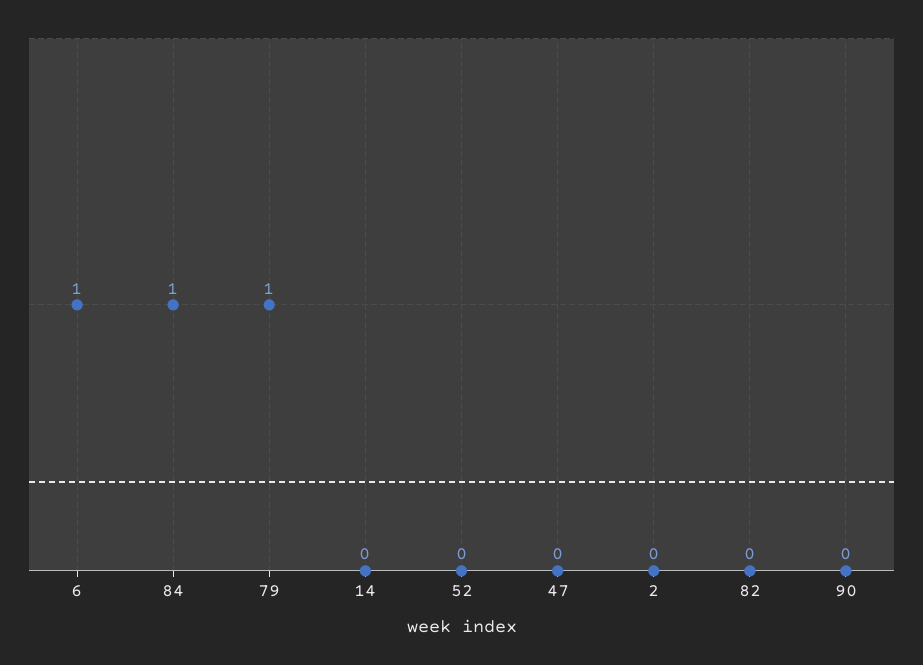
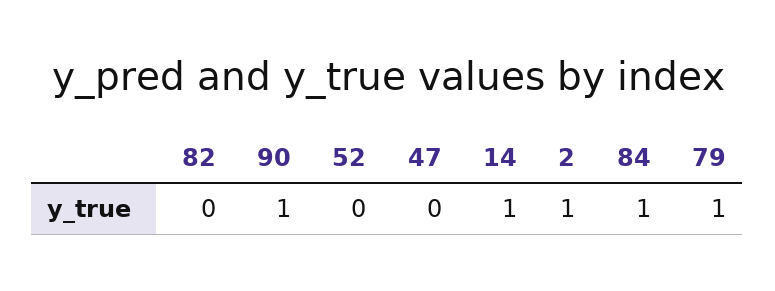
6: 1 -> none
14: 0 -> 1
2: 0 -> 1
90: 0 -> 1

